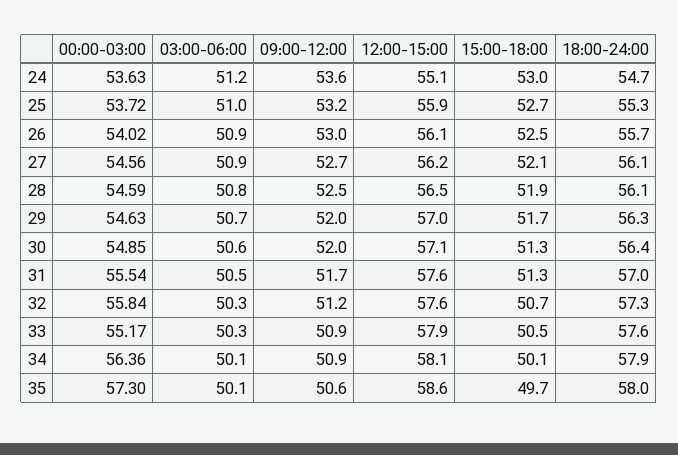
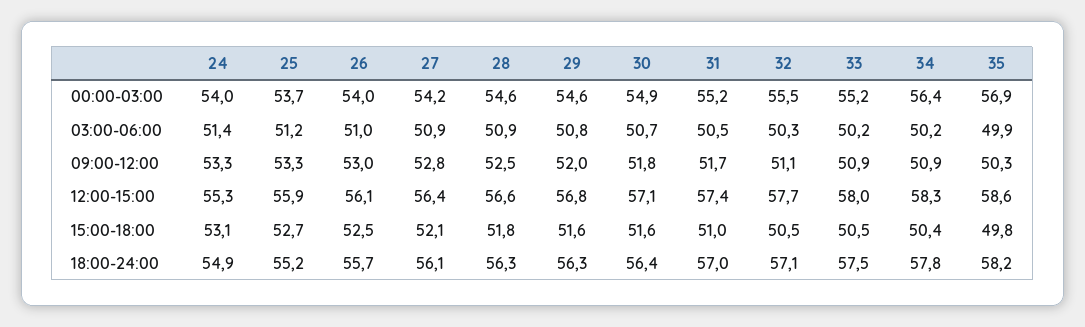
00:00-03:00, 24: 53.63 -> 54
03:00-06:00, 24: 51.2 -> 51.4
09:00-12:00, 24: 53.6 -> 53.3
12:00-15:00, 24: 55.1 -> 55.3
15:00-18:00, 24: 53 -> 53.1
18:00-24:00, 24: 54.7 -> 54.9
03:00-06:00, 25: 51 -> 51.2
09:00-12:00, 25: 53.2 -> 53.3
18:00-24:00, 25: 55.3 -> 55.2
03:00-06:00, 26: 50.9 -> 51
00:00-03:00, 27: 54.56 -> 54.2
09:00-12:00, 27: 52.7 -> 52.8
12:00-15:00, 27: 56.2 -> 56.4
03:00-06:00, 28: 50.8 -> 50.9
12:00-15:00, 28: 56.5 -> 56.6
15:00-18:00, 28: 51.9 -> 51.8
18:00-24:00, 28: 56.1 -> 56.3
03:00-06:00, 29: 50.7 -> 50.8
12:00-15:00, 29: 57 -> 56.8
15:00-18:00, 29: 51.7 -> 51.6
03:00-06:00, 30: 50.6 -> 50.7
09:00-12:00, 30: 52 -> 51.8
15:00-18:00, 30: 51.3 -> 51.6
00:00-03:00, 31: 55.54 -> 55.2
12:00-15:00, 31: 57.6 -> 57.4
15:00-18:00, 31: 51.3 -> 51
00:00-03:00, 32: 55.84 -> 55.5
09:00-12:00, 32: 51.2 -> 51.1
12:00-15:00, 32: 57.6 -> 57.7
15:00-18:00, 32: 50.7 -> 50.5
18:00-24:00, 32: 57.3 -> 57.1
03:00-06:00, 33: 50.3 -> 50.2
12:00-15:00, 33: 57.9 -> 58
18:00-24:00, 33: 57.6 -> 57.5
03:00-06:00, 34: 50.1 -> 50.2
12:00-15:00, 34: 58.1 -> 58.3
15:00-18:00, 34: 50.1 -> 50.4
18:00-24:00, 34: 57.9 -> 57.8
00:00-03:00, 35: 57.3 -> 56.9
03:00-06:00, 35: 50.1 -> 49.9
09:00-12:00, 35: 50.6 -> 50.3
15:00-18:00, 35: 49.7 -> 49.8
18:00-24:00, 35: 58 -> 58.2

